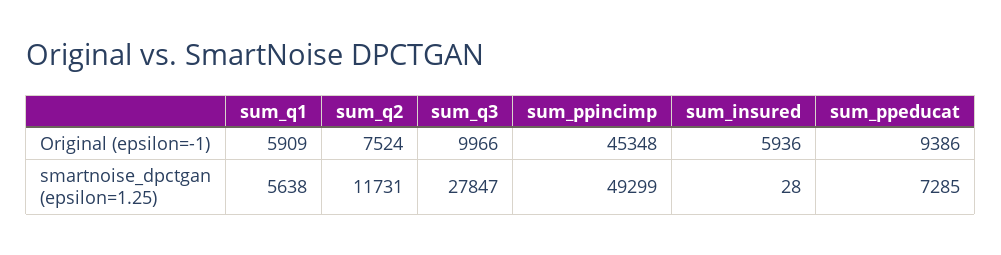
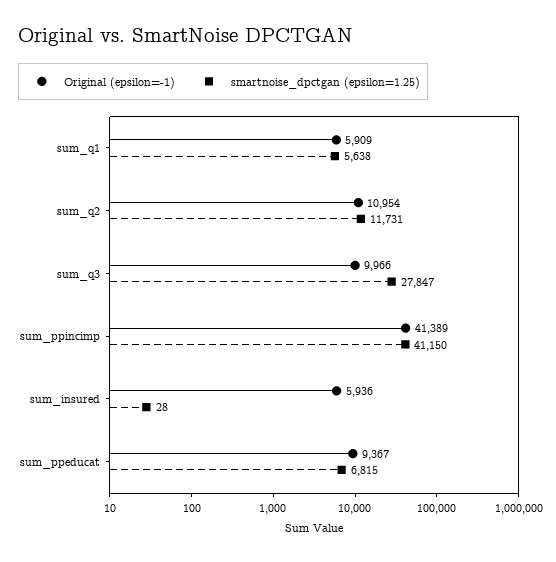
Original (epsilon=-1), sum_q2: 7524 -> 10954
Original (epsilon=-1), sum_ppincimp: 45348 -> 41389
Original (epsilon=-1), sum_ppeducat: 9386 -> 9367
smartnoise_dpctgan (epsilon=1.25), sum_ppincimp: 49299 -> 41150
smartnoise_dpctgan (epsilon=1.25), sum_ppeducat: 7285 -> 6815

